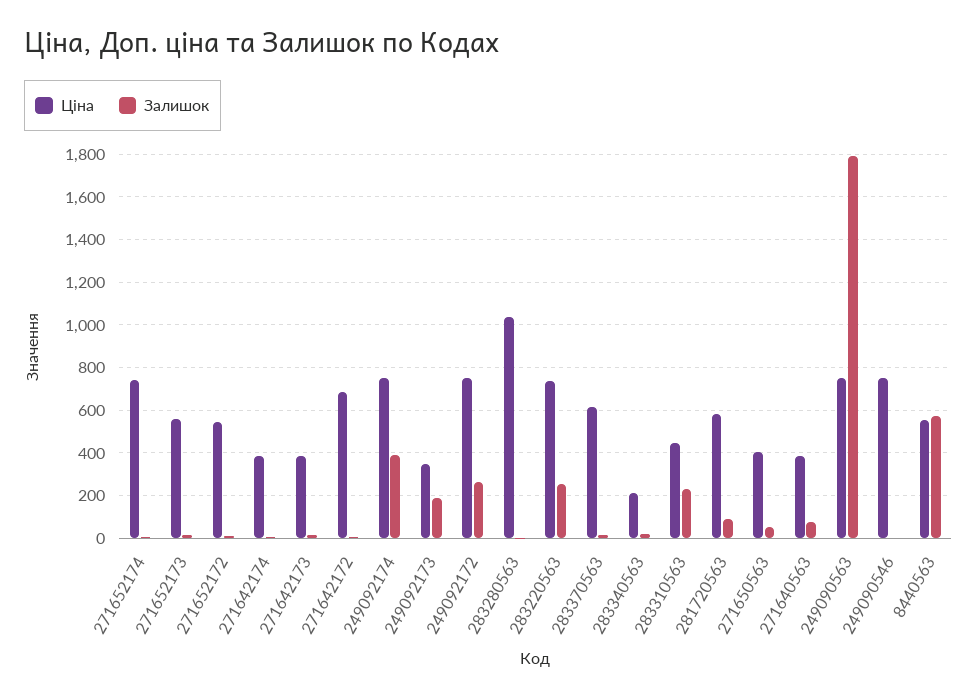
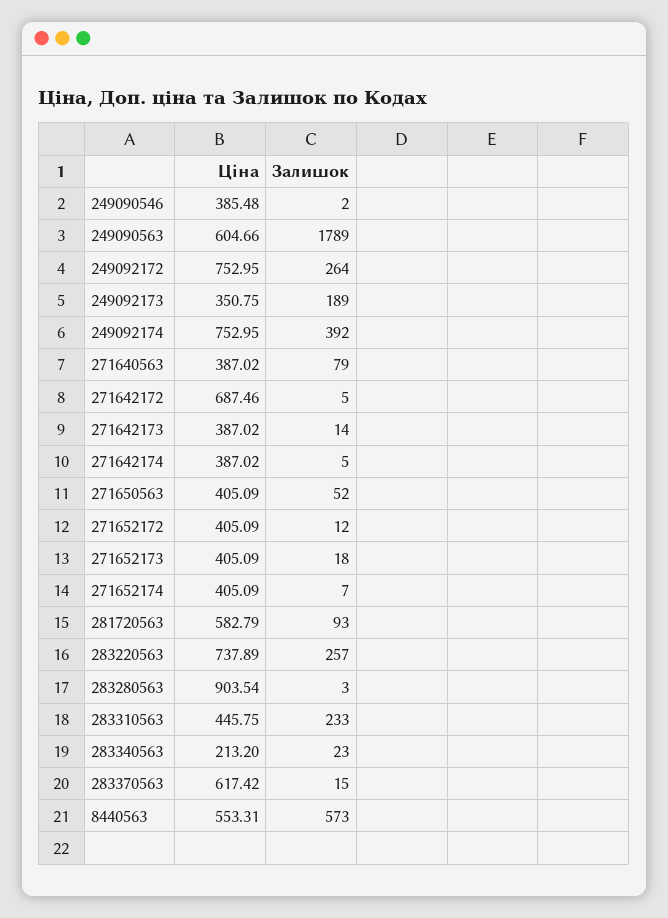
Ціна, 271652174: 750 -> 405.09
Ціна, 271652173: 550 -> 405.09
Ціна, 271652172: 550 -> 405.09
Ціна, 283280563: 1050 -> 903.54
Ціна, 249090563: 750 -> 604.66
Ціна, 249090546: 750 -> 385.48

